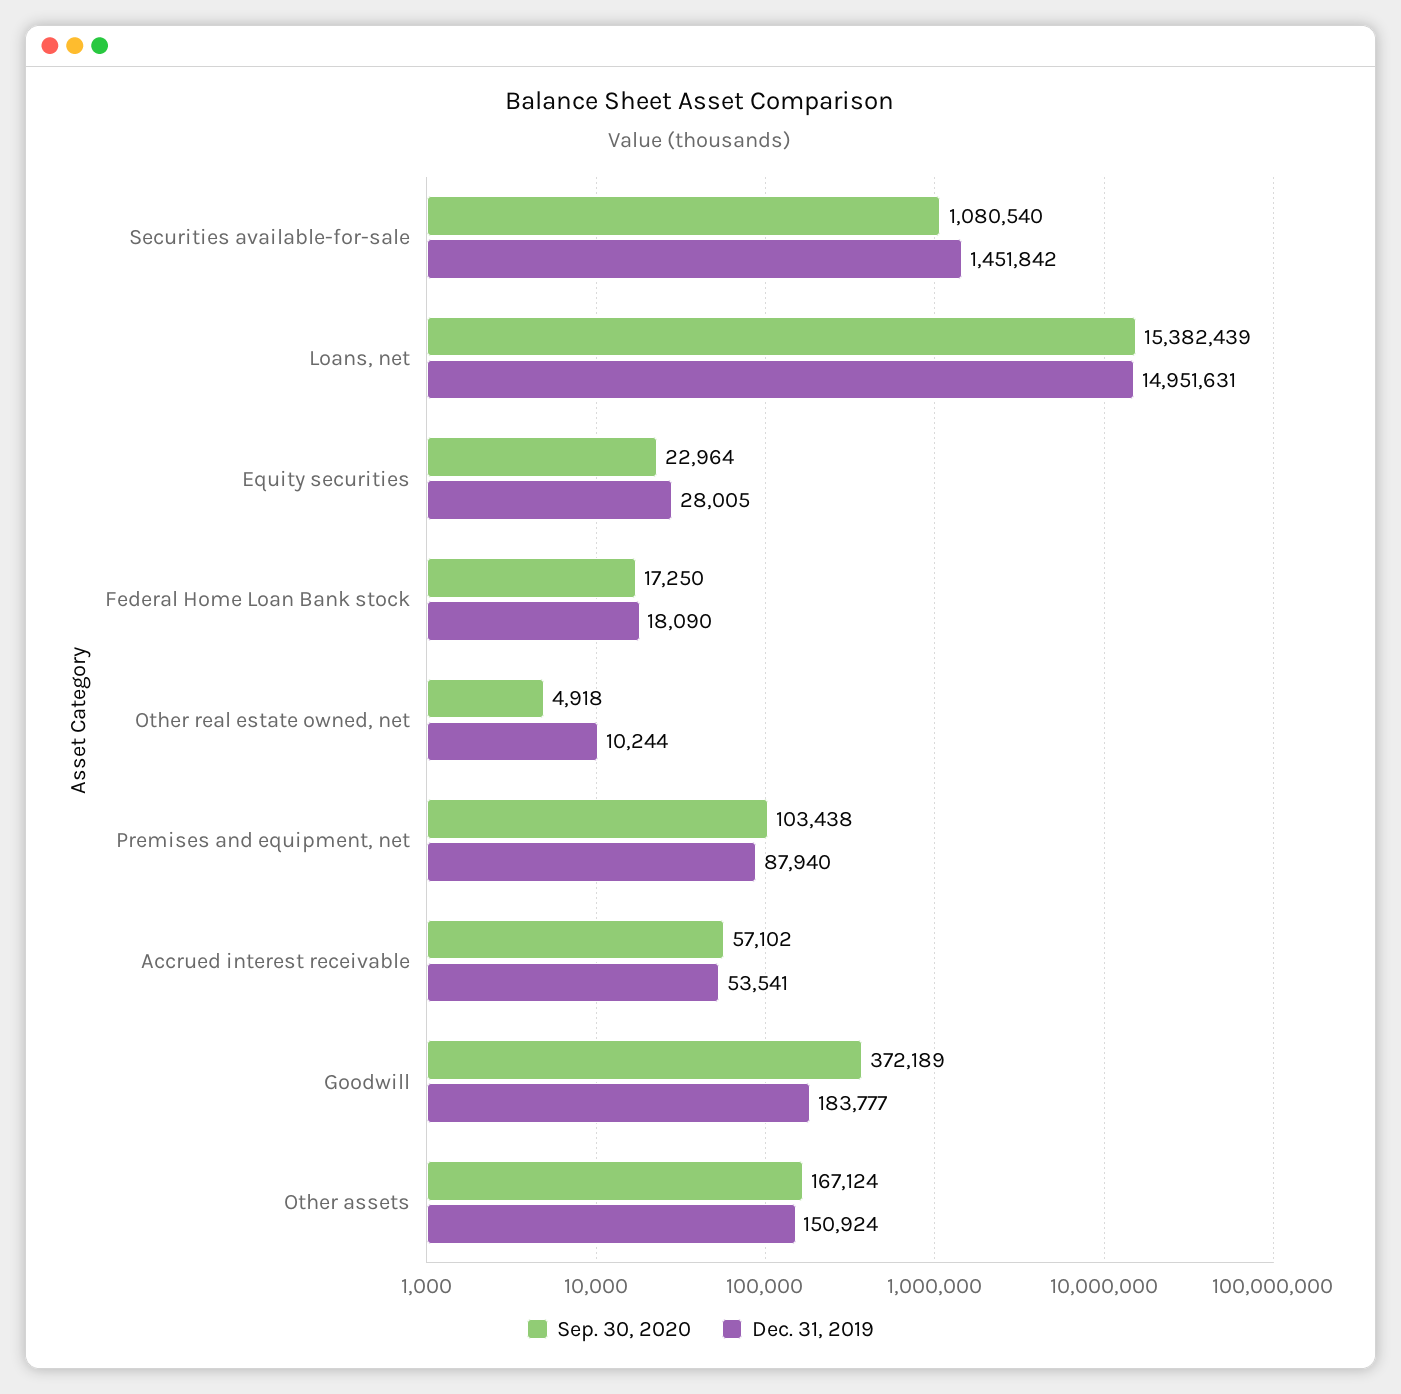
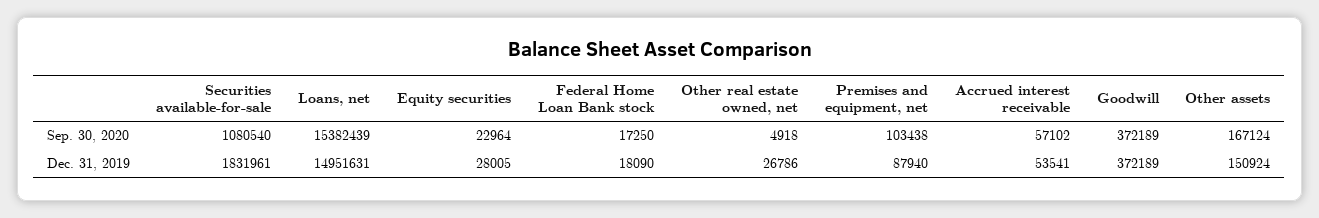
Dec. 31, 2019, Securities available-for-sale: 1451842 -> 1831961
Dec. 31, 2019, Other real estate owned, net: 10244 -> 26786
Dec. 31, 2019, Goodwill: 183777 -> 372189

